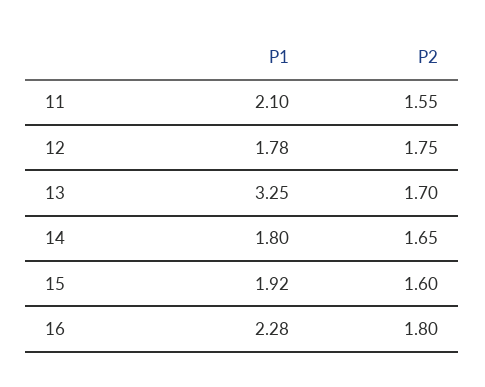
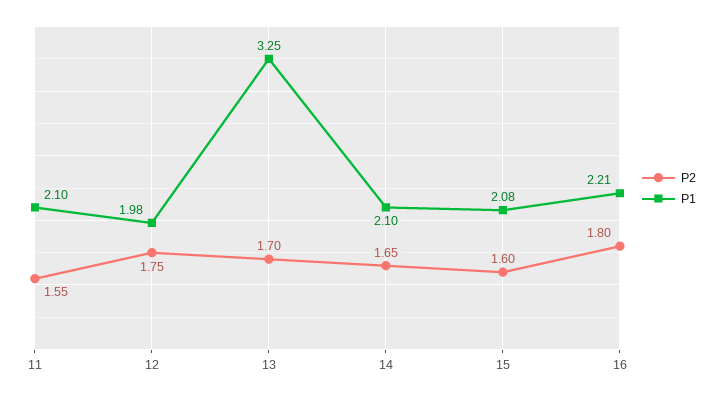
P1, 12: 1.78 -> 1.98
P1, 14: 1.8 -> 2.1
P1, 15: 1.92 -> 2.08
P1, 16: 2.28 -> 2.21

